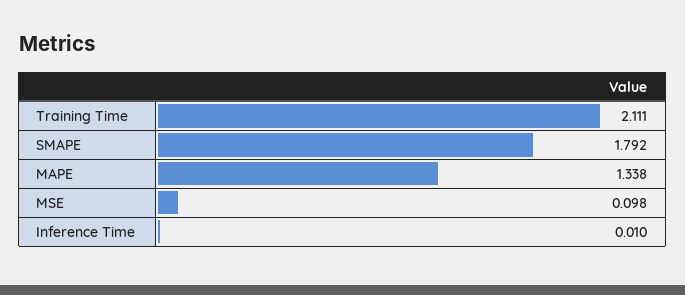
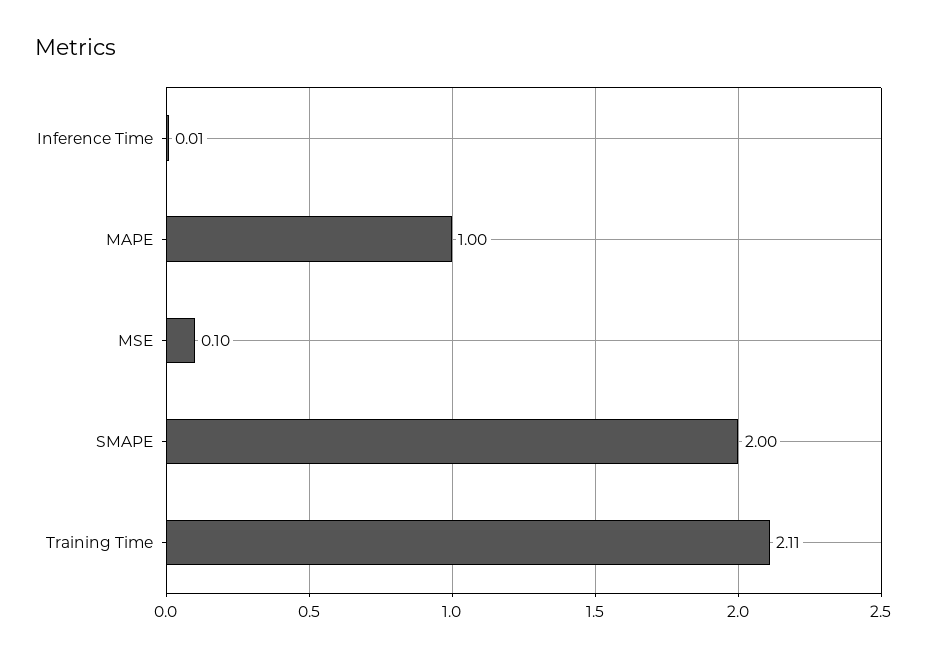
SMAPE: 1.792 -> 2
MAPE: 1.338 -> 1

